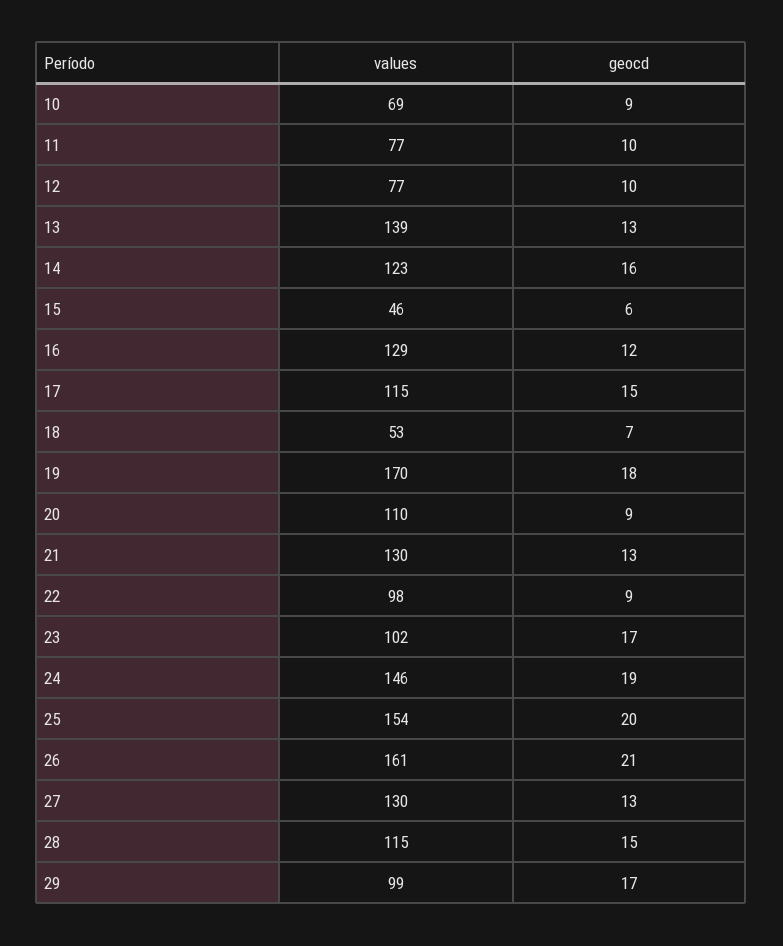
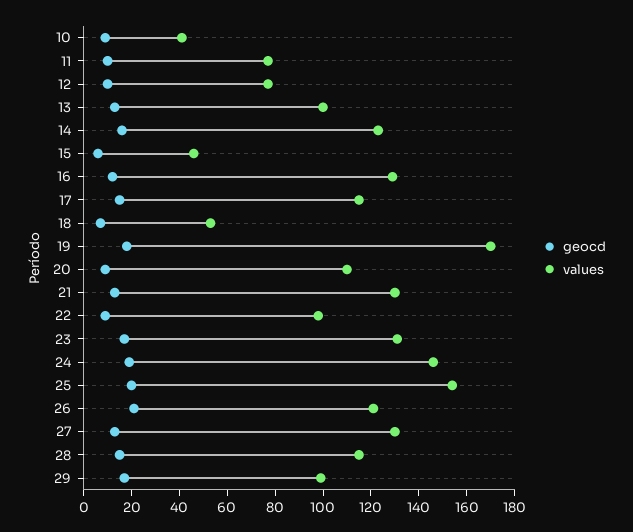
values, 10: 69 -> 40
values, 13: 139 -> 100
values, 23: 102 -> 130
values, 26: 161 -> 120

